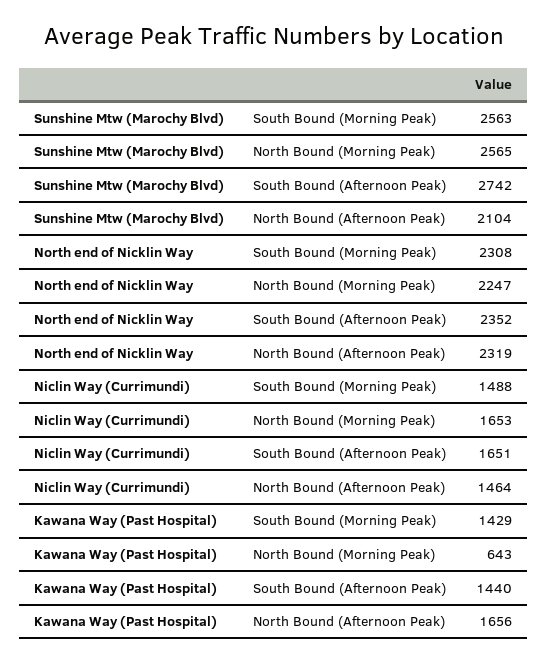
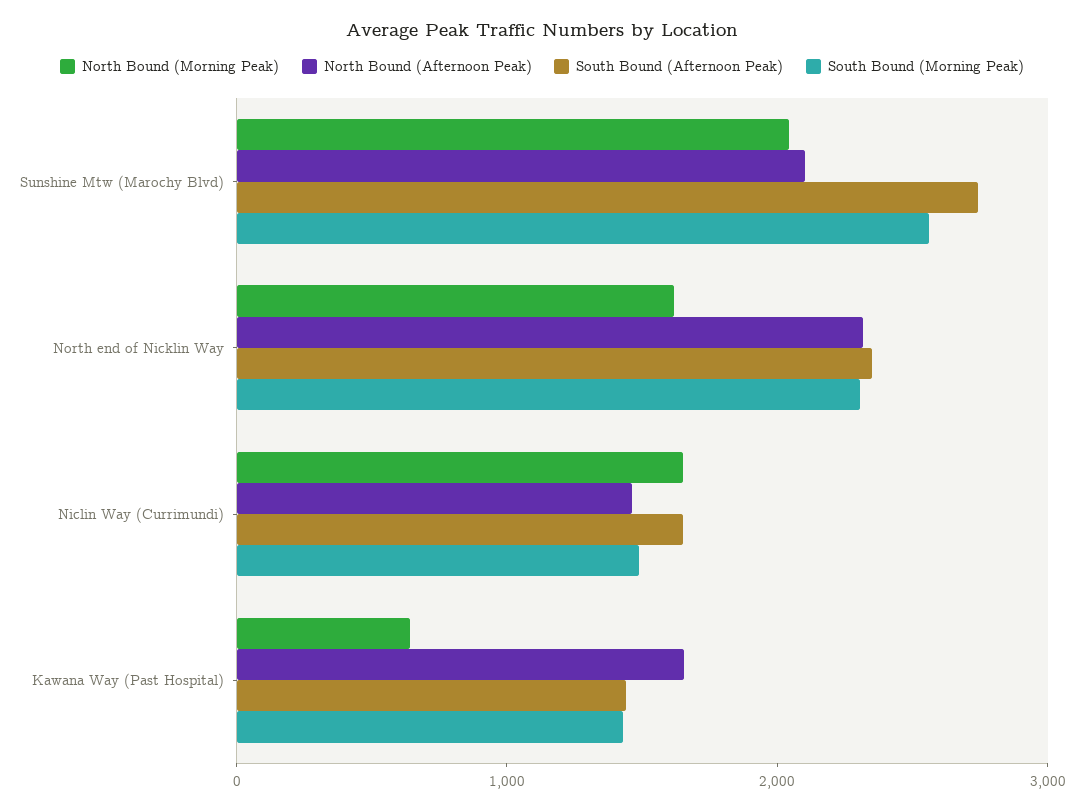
North Bound (Morning Peak), Sunshine Mtw (Marochy Blvd): 2565 -> 2000
North Bound (Morning Peak), North end of Nicklin Way: 2247 -> 1600

